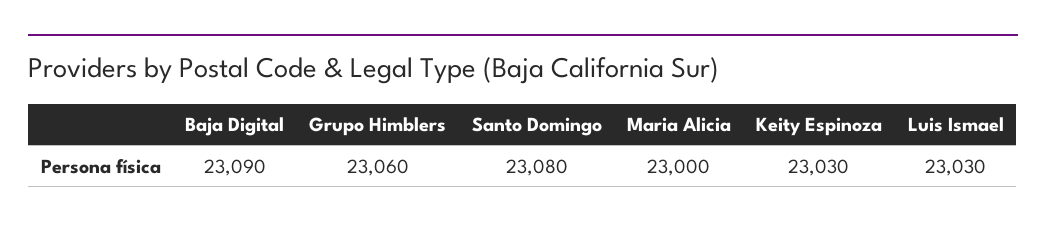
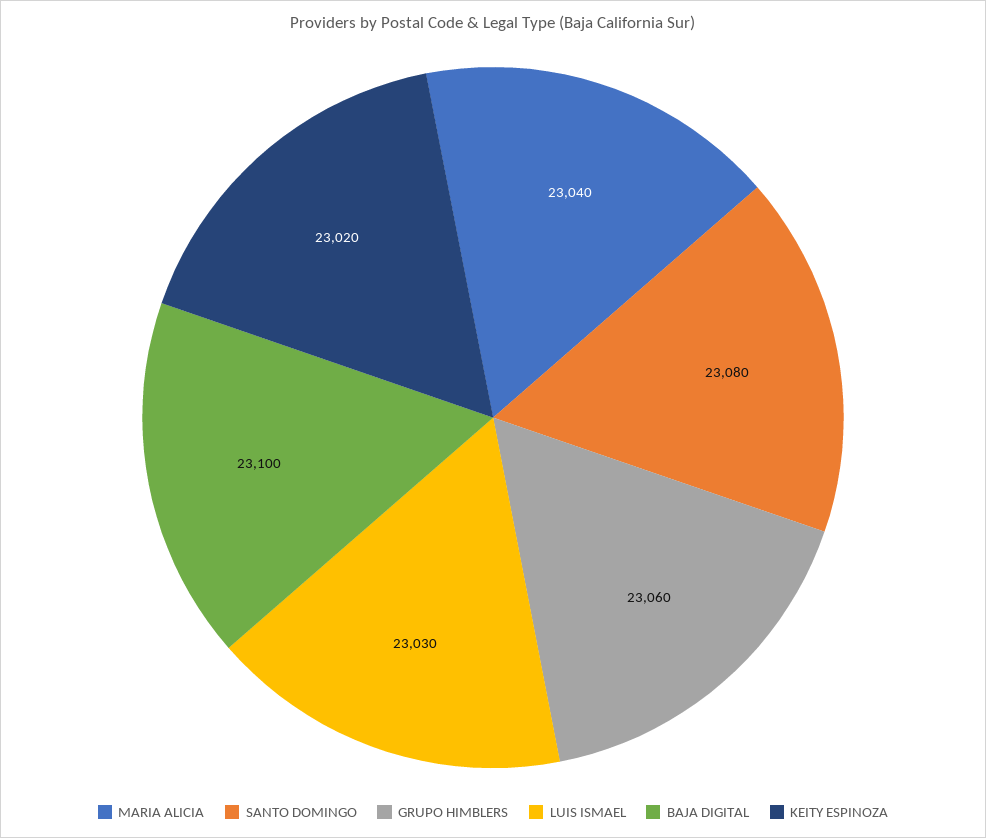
Baja Digital: 23090 -> 23100
Maria Alicia: 23000 -> 23040
Keity Espinoza: 23030 -> 23020

